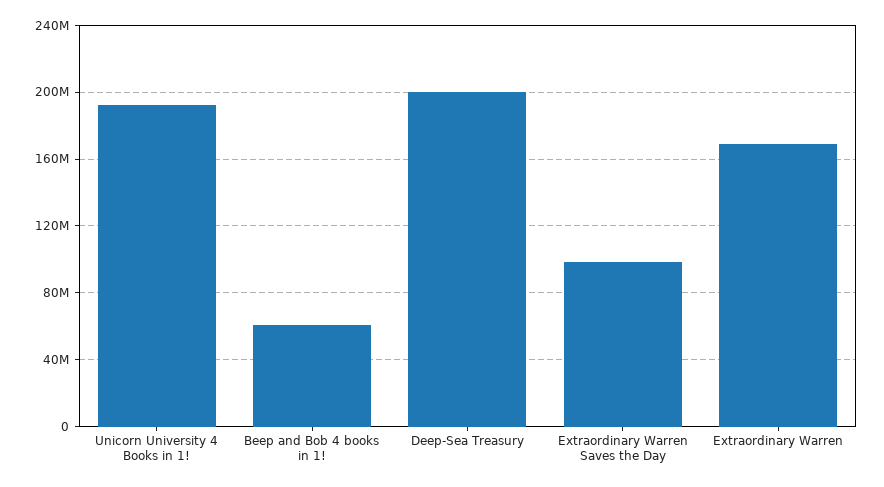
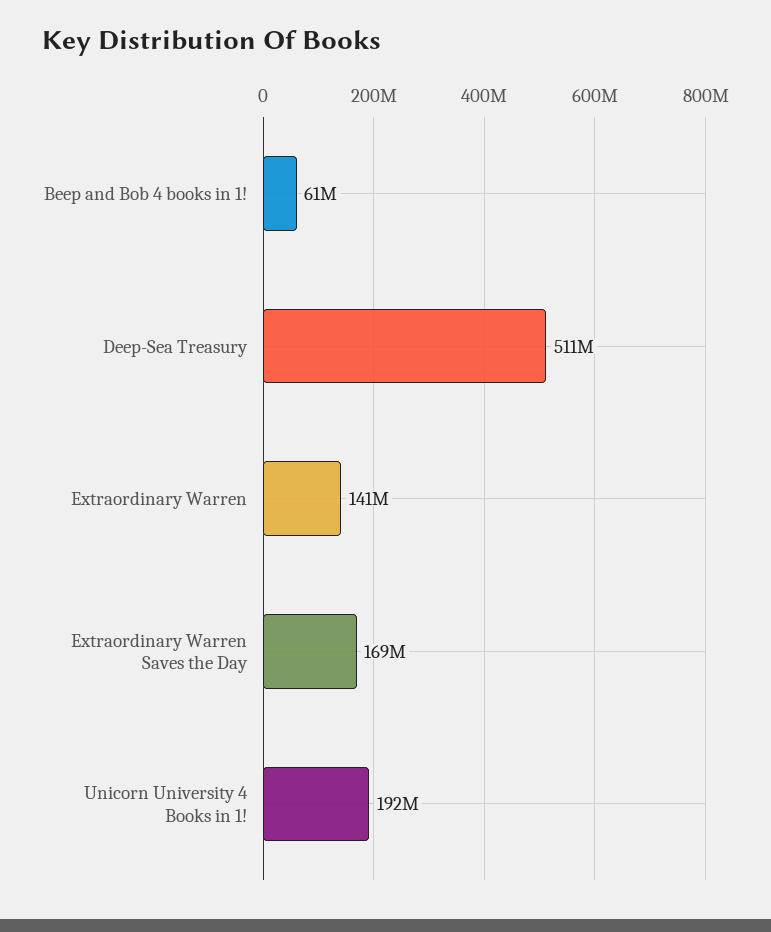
Deep-Sea Treasury: 200000000 -> 511000000
Extraordinary Warren Saves the Day: 100000000 -> 169000000
Extraordinary Warren: 170000000 -> 141000000

